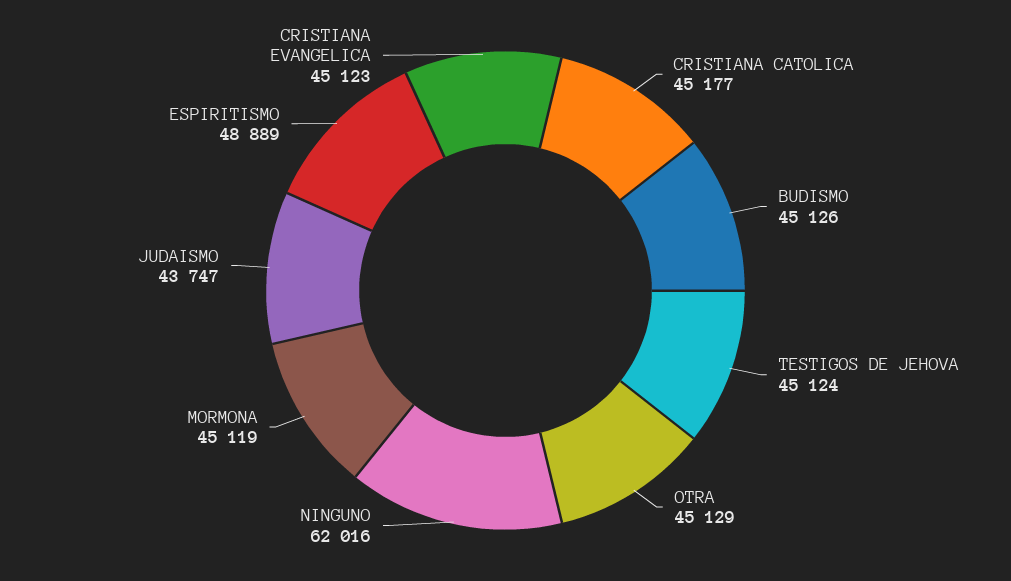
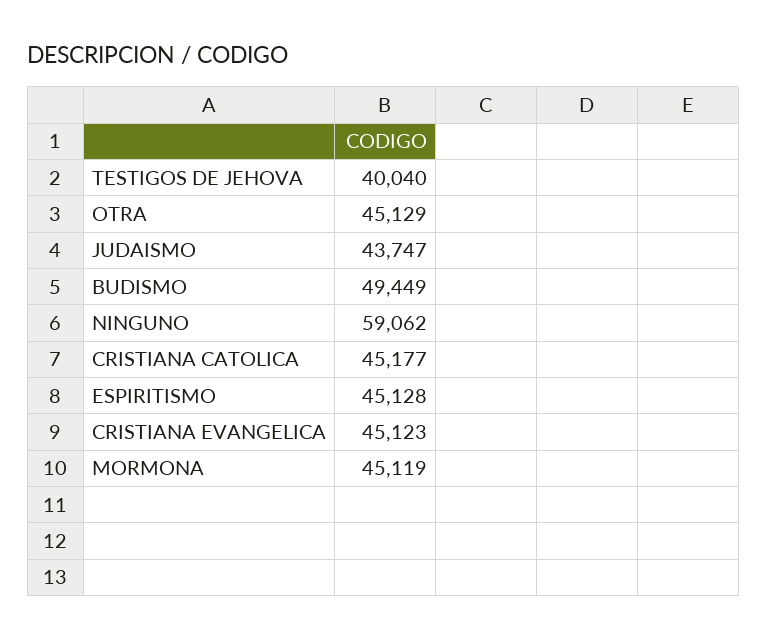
BUDISMO: 45126 -> 49449
TESTIGOS DE JEHOVA: 45124 -> 40040
NINGUNO: 62016 -> 59062
ESPIRITISMO: 48889 -> 45128

